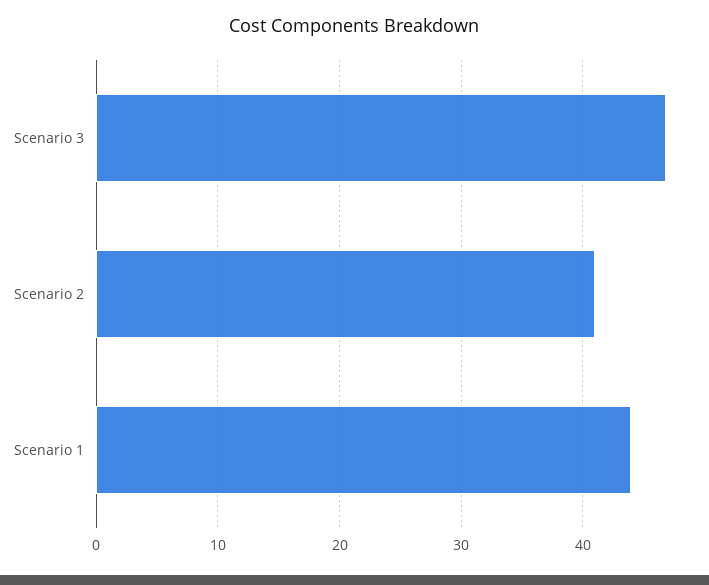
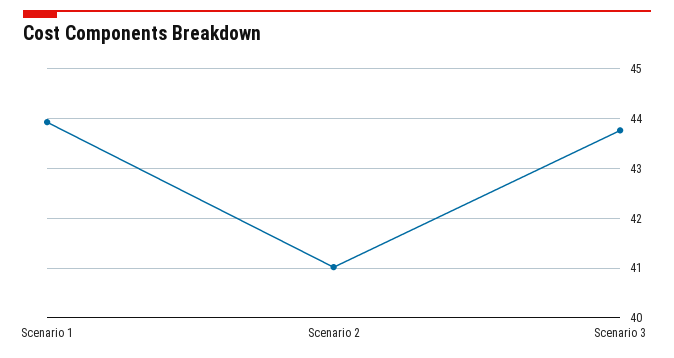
Scenario 3: 47 -> 43.8

